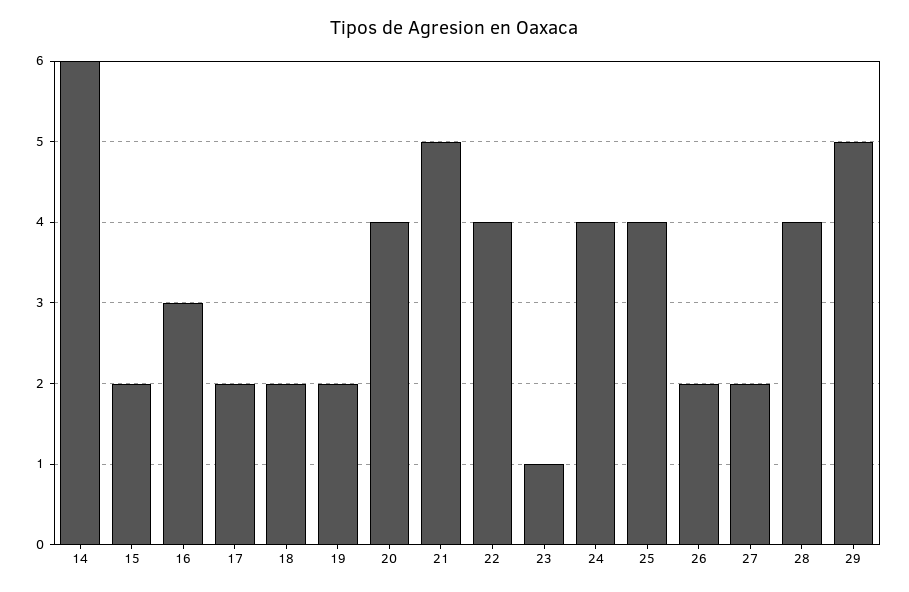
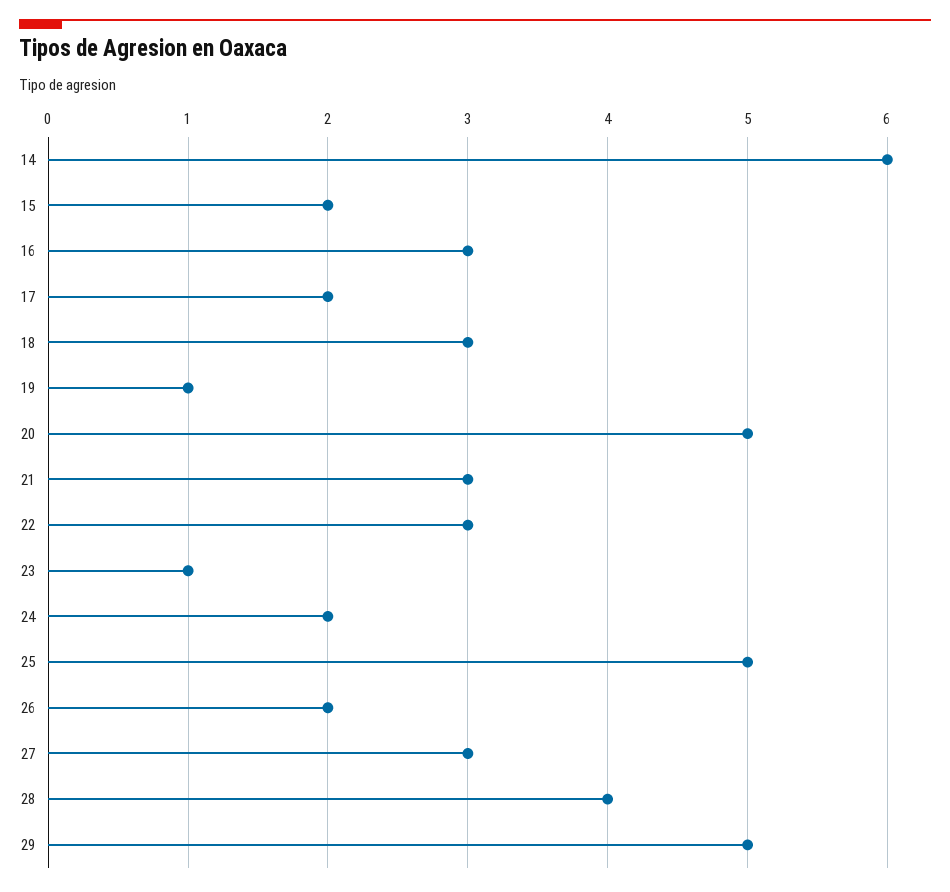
18: 2 -> 3
19: 2 -> 1
20: 4 -> 5
21: 5 -> 3
22: 4 -> 3
24: 4 -> 2
25: 4 -> 5
27: 2 -> 3

